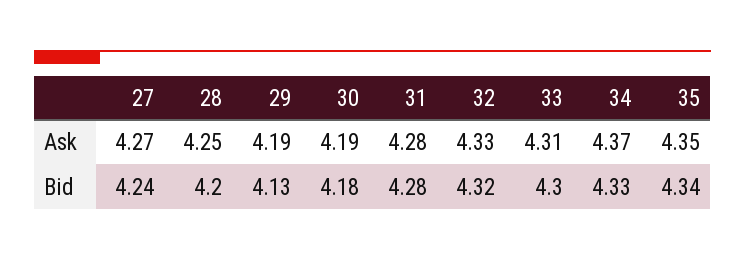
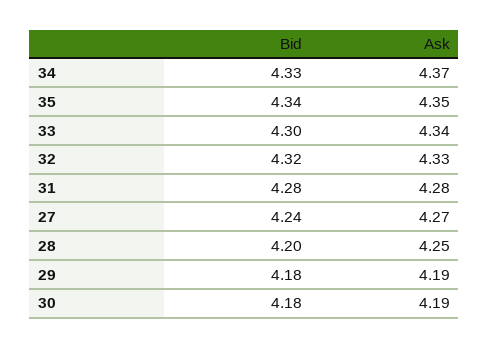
33, Ask: 4.31 -> 4.34
29, Bid: 4.13 -> 4.18

